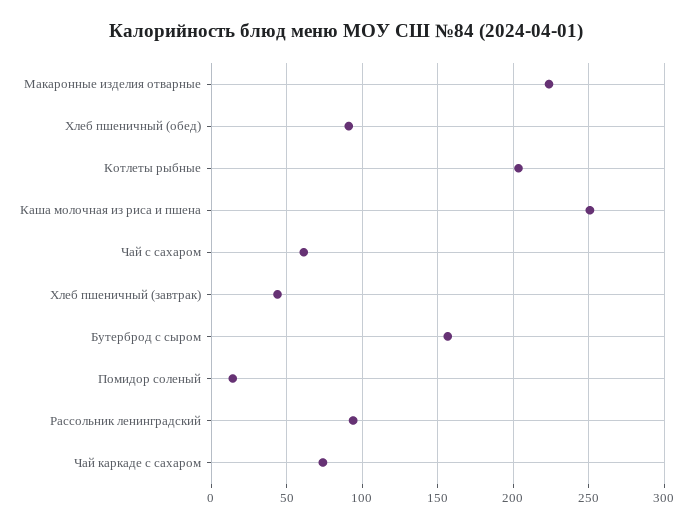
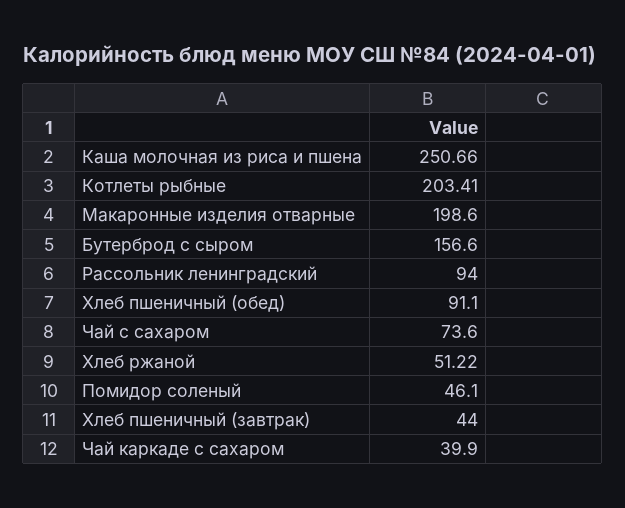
Макаронные изделия отварные: 225 -> 198.6
Чай с сахаром: 60 -> 73.6
Помидор соленый: 15 -> 46.1
Чай каркаде с сахаром: 75 -> 39.9
Хлеб ржаной: none -> 51.22

